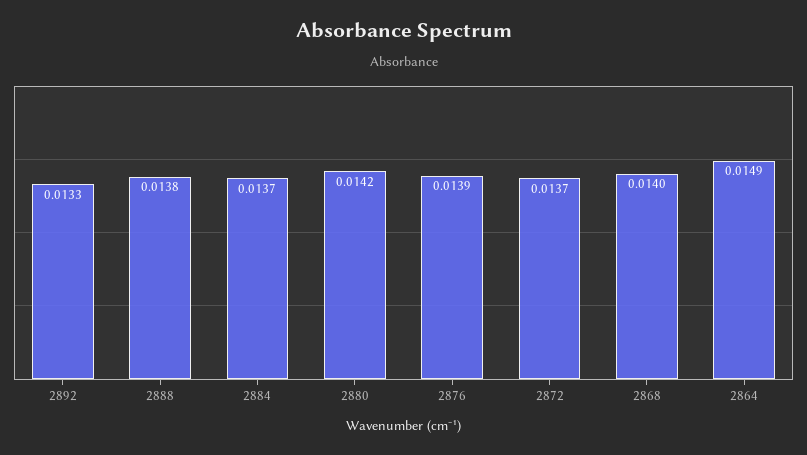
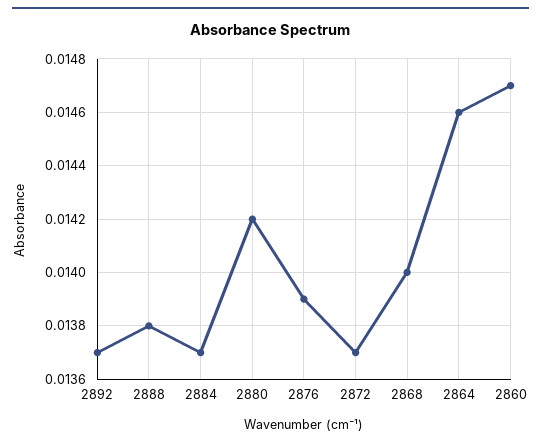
2892: 0.0133 -> 0.0137
2864: 0.0149 -> 0.0146
2860: none -> 0.0147

